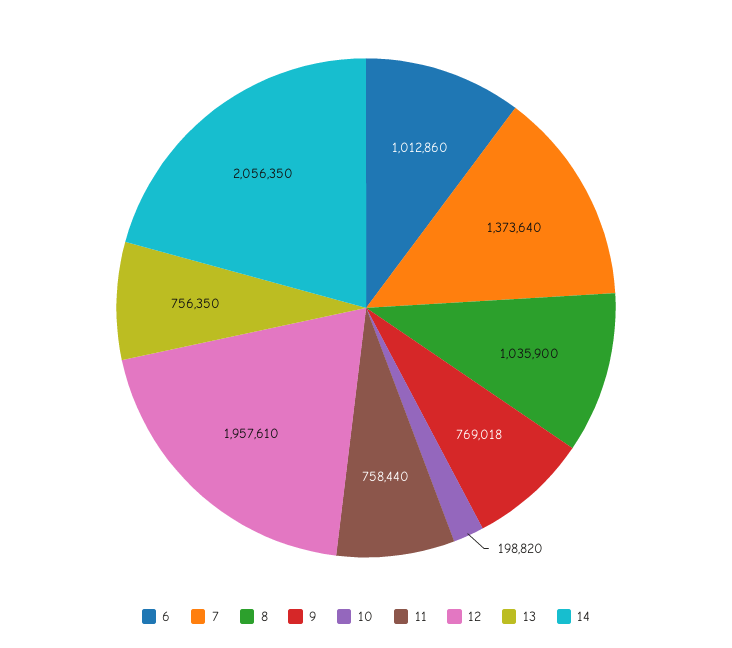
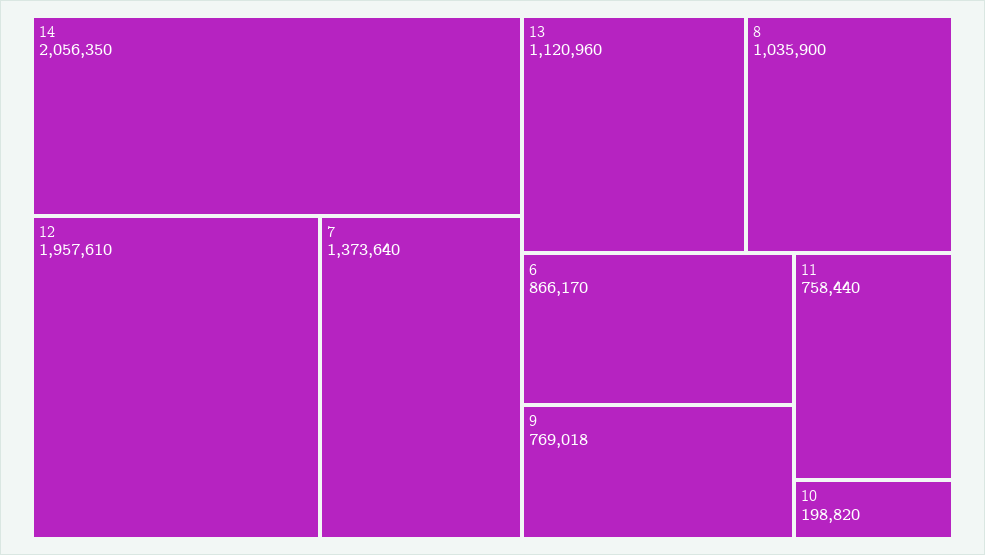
6: 1012860 -> 866170
13: 756350 -> 1120960

